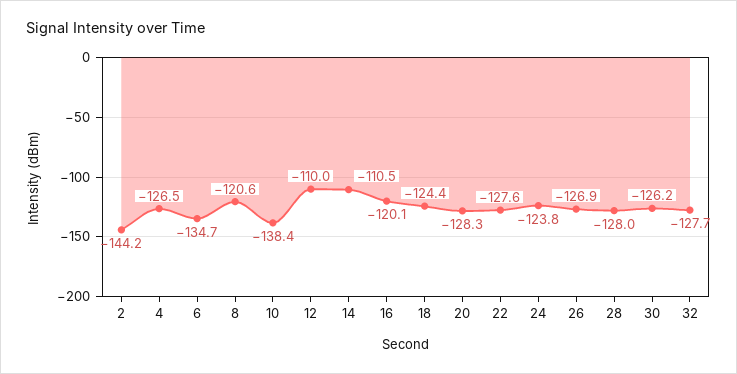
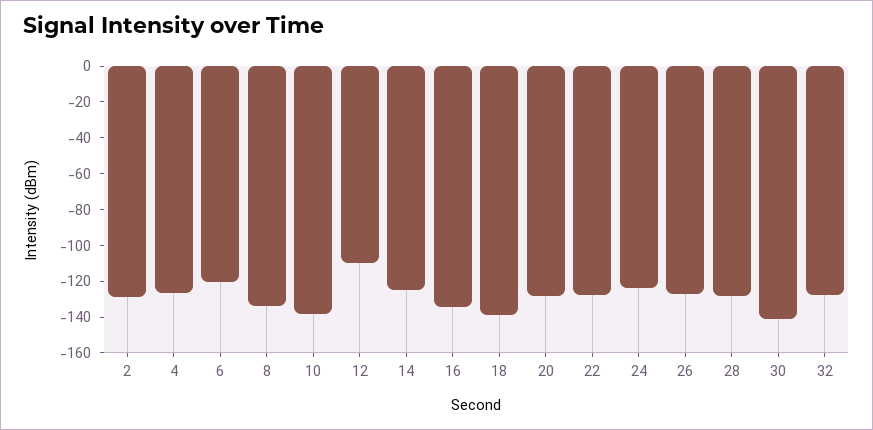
2: -144.2 -> -130
6: -134.7 -> -120
8: -120.6 -> -135
14: -110.5 -> -125
16: -120.1 -> -135
18: -124.4 -> -140
30: -126.2 -> -140

